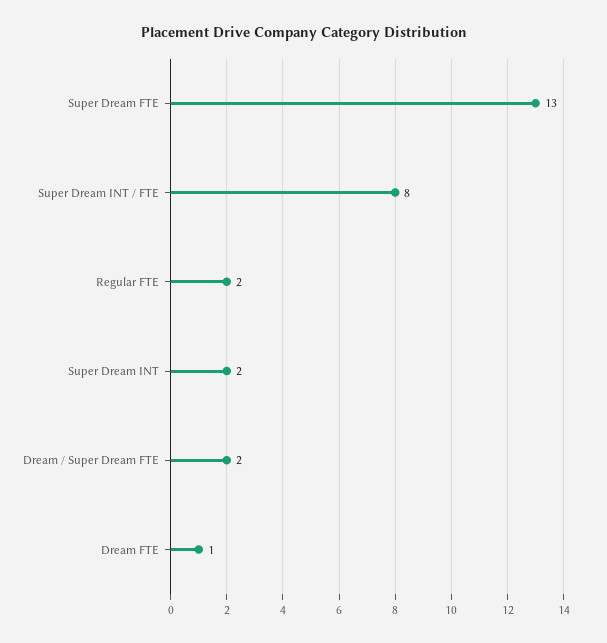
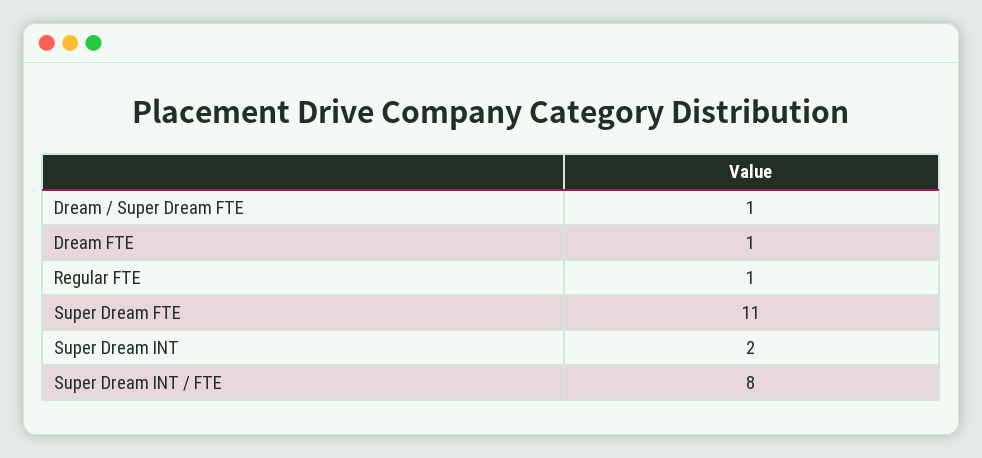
Super Dream FTE: 13 -> 11
Regular FTE: 2 -> 1
Dream / Super Dream FTE: 2 -> 1

